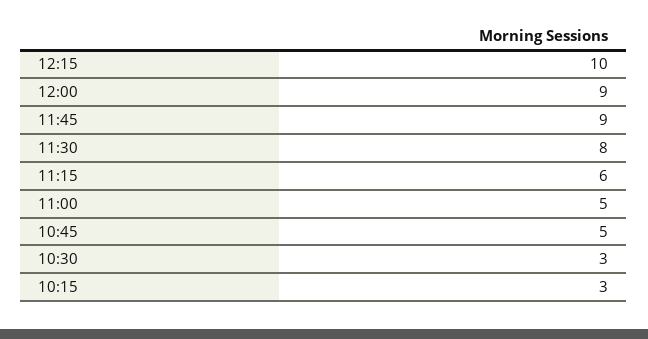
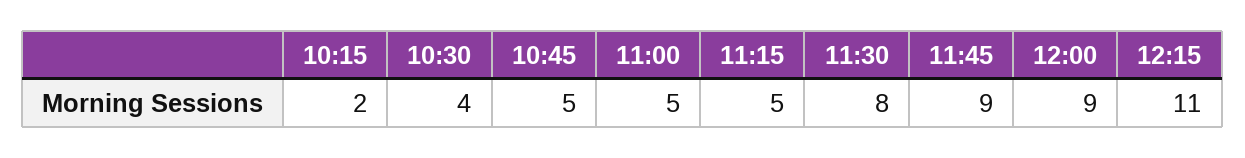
12:15: 10 -> 11
11:15: 6 -> 5
10:30: 3 -> 4
10:15: 3 -> 2

